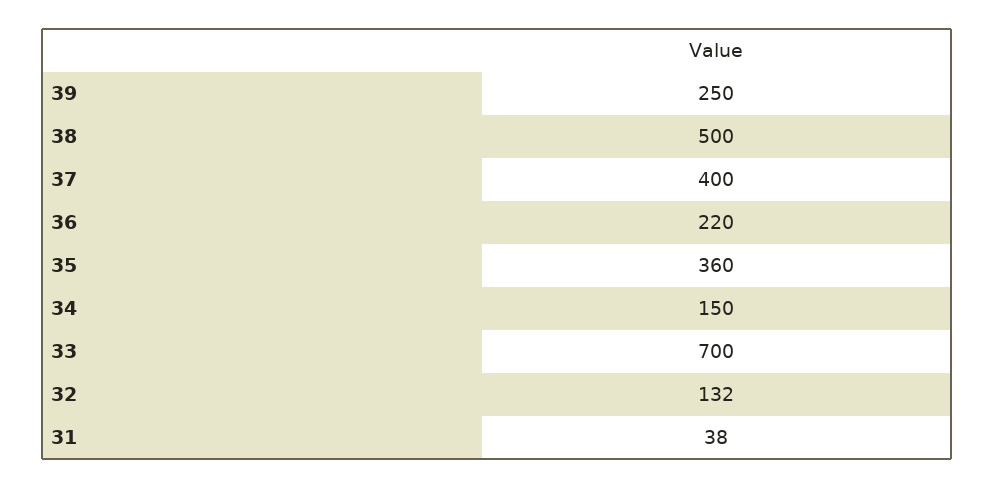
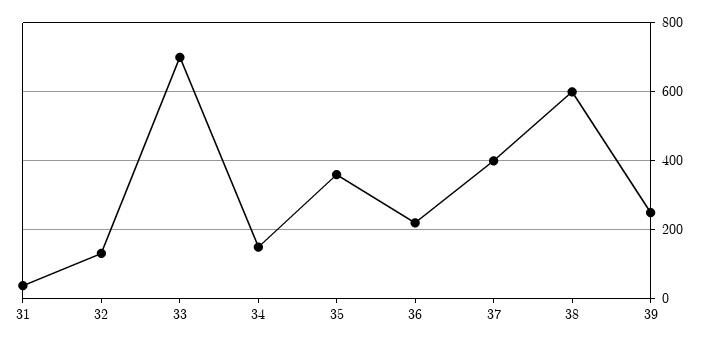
38: 500 -> 600

